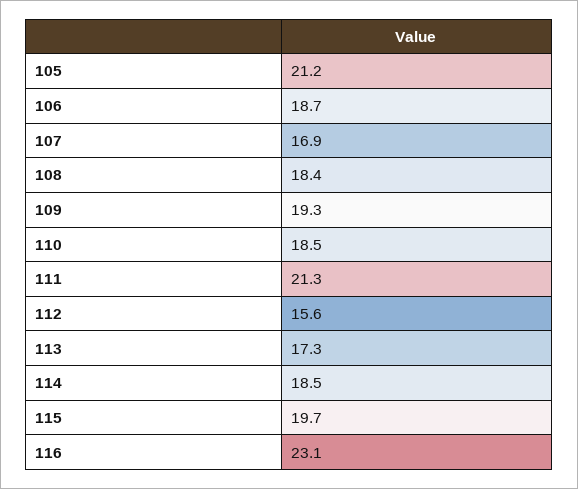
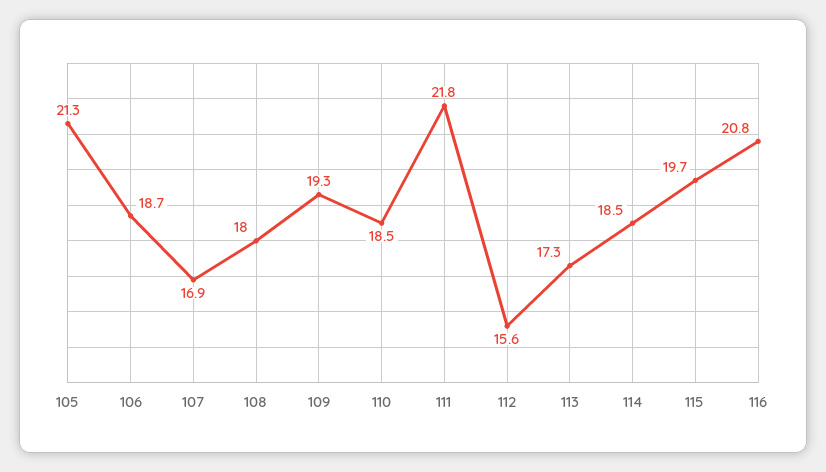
105: 21.2 -> 21.3
108: 18.4 -> 18
111: 21.3 -> 21.8
116: 23.1 -> 20.8

